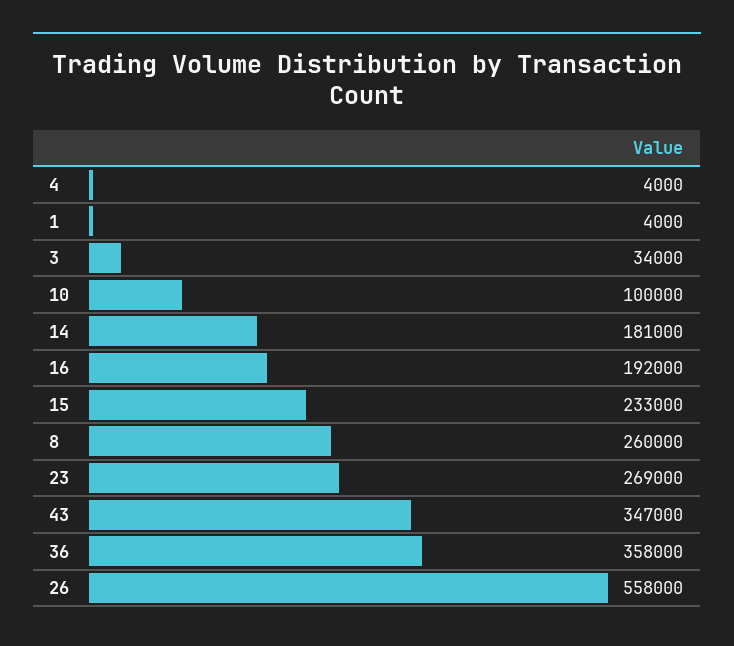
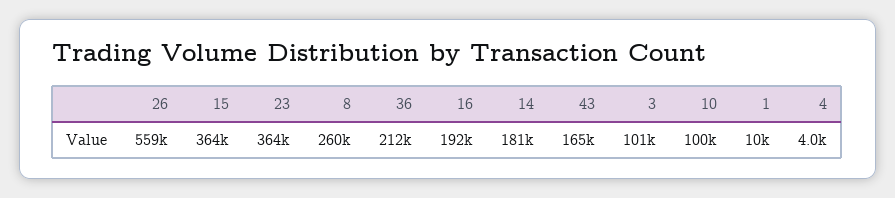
1: 4000 -> 10000
3: 34000 -> 101000
15: 233000 -> 364000
23: 269000 -> 364000
43: 347000 -> 165000
36: 358000 -> 212000
26: 558000 -> 559000

